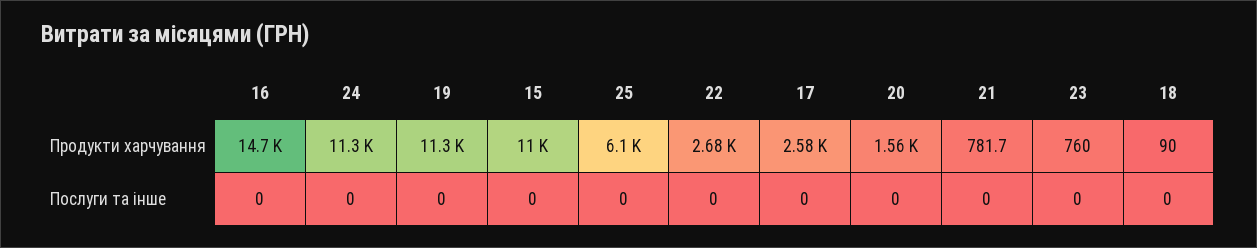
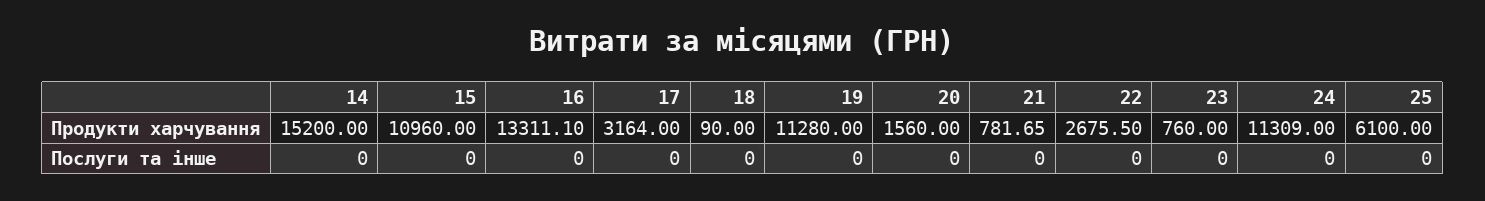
16, Продукти харчування: 14700 -> 13311.1
17, Продукти харчування: 2580 -> 3164
14, Продукти харчування: none -> 15200
14, Послуги та інше: none -> 0

